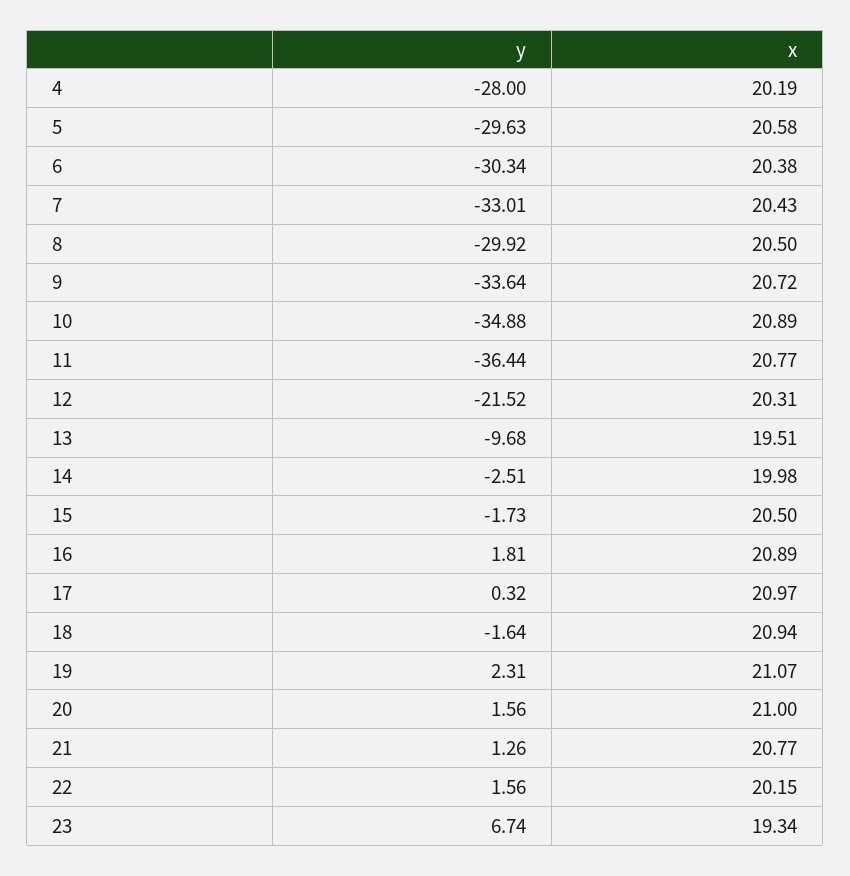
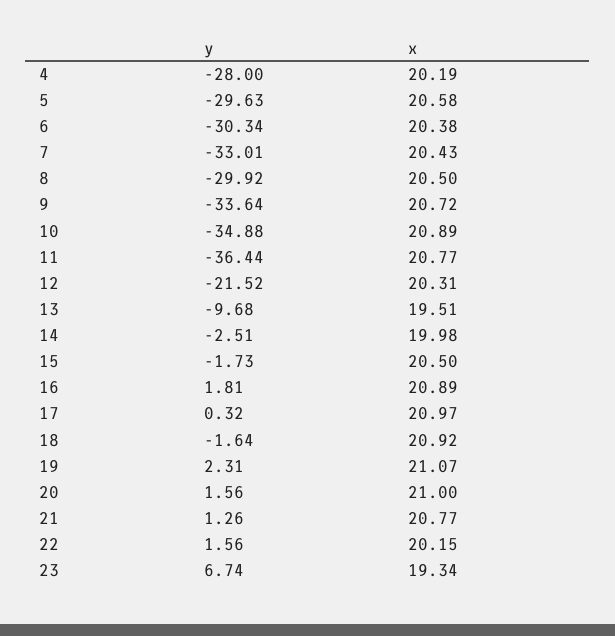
x, 18: 20.94 -> 20.92

